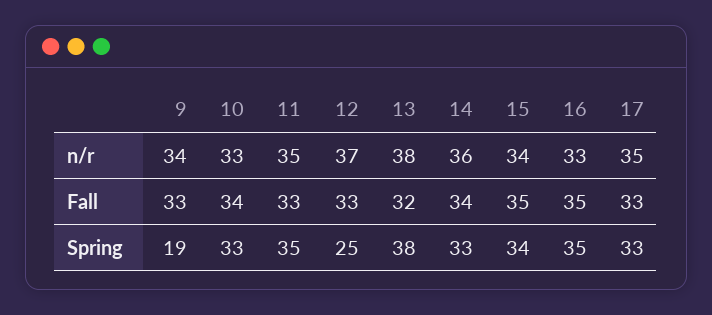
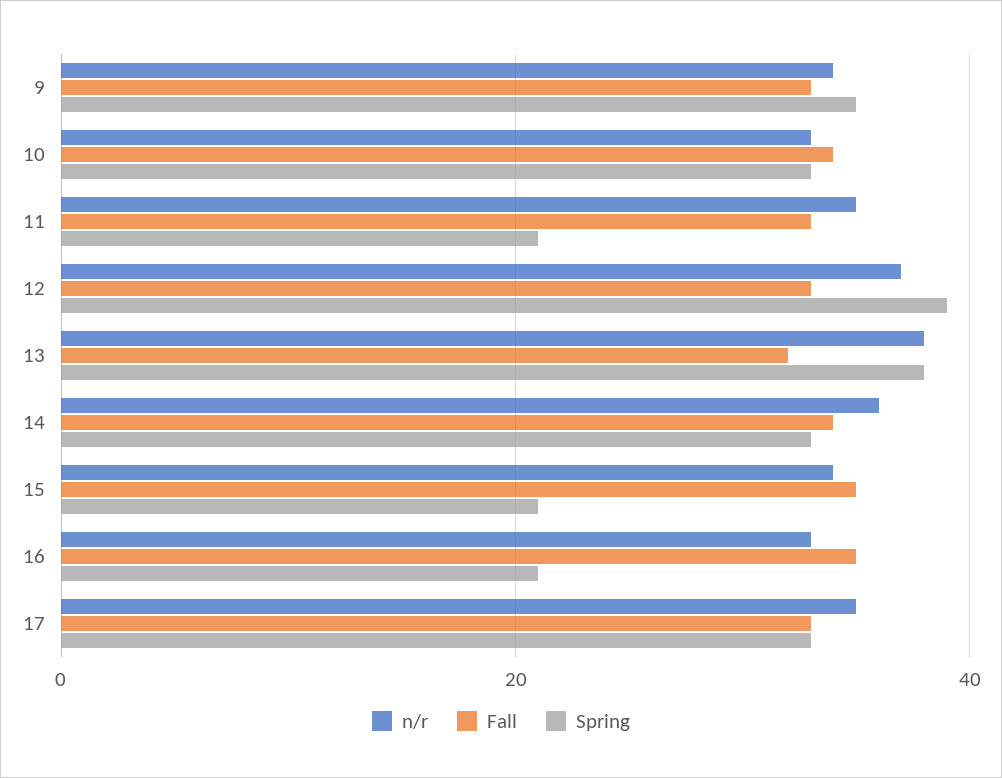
Spring, 9: 19 -> 35
Spring, 11: 35 -> 20
Spring, 12: 25 -> 40
Spring, 15: 34 -> 20
Spring, 16: 35 -> 20

